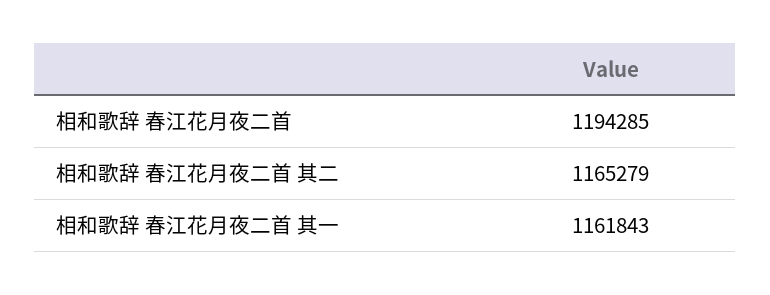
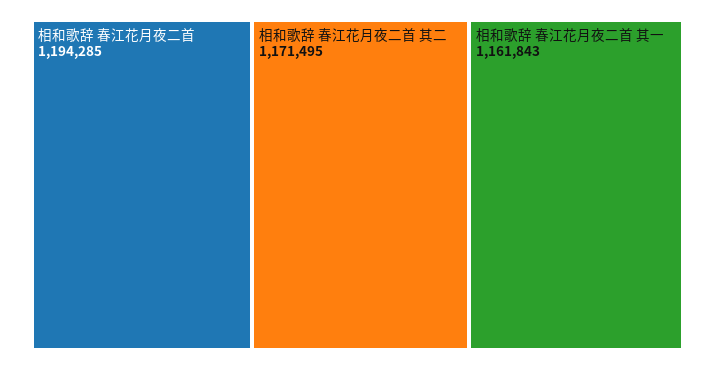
相和歌辞 春江花月夜二首 其二: 1165279 -> 1171495

